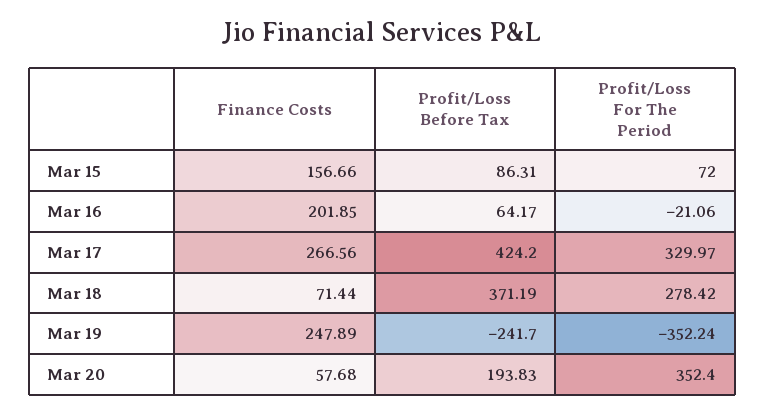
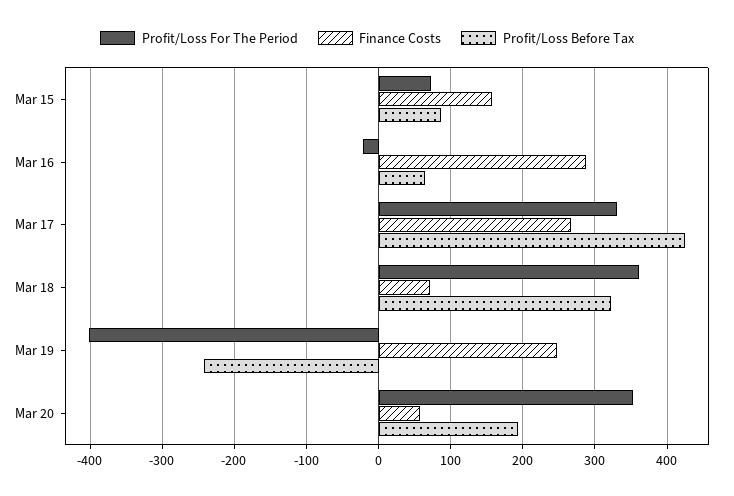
Finance Costs, Mar 16: 201.85 -> 290
Profit/Loss Before Tax, Mar 18: 371.19 -> 320
Profit/Loss For The Period, Mar 18: 278.42 -> 360
Profit/Loss For The Period, Mar 19: -352.24 -> -400

